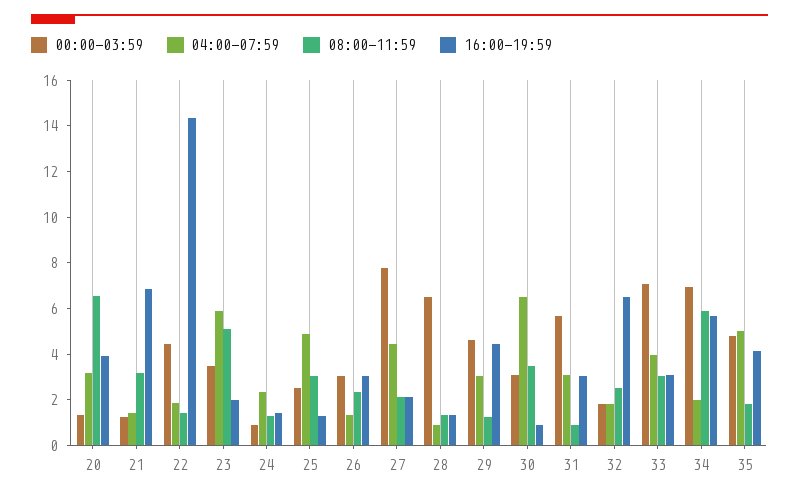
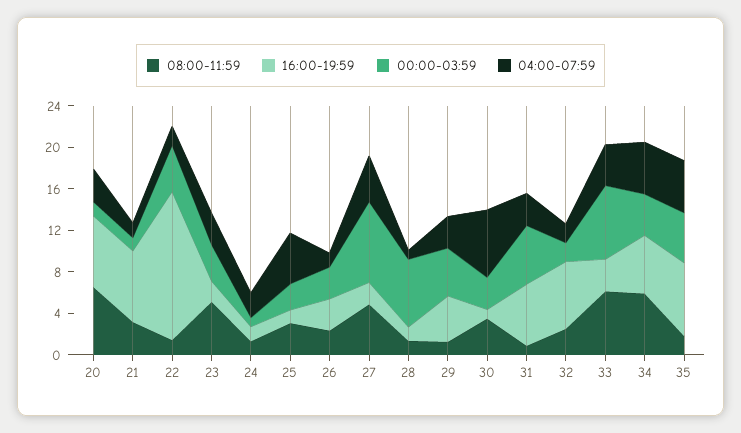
16:00-19:59, 20: 4 -> 7
04:00-07:59, 23: 6 -> 3
08:00-11:59, 27: 2 -> 5
16:00-19:59, 31: 3 -> 6
08:00-11:59, 33: 3 -> 6
00:00-03:59, 34: 7 -> 4
04:00-07:59, 34: 2 -> 5
16:00-19:59, 35: 4 -> 7

